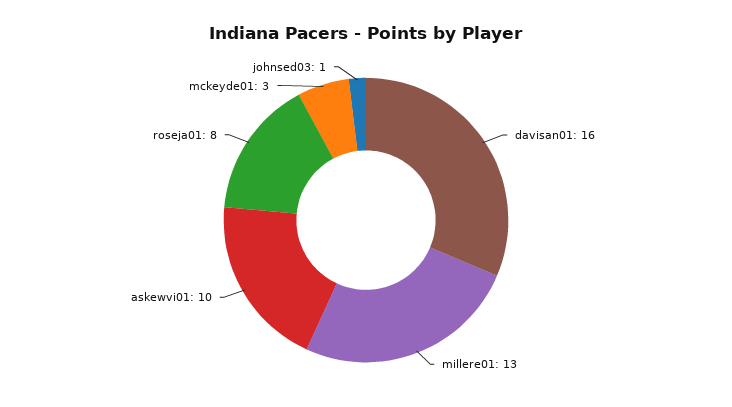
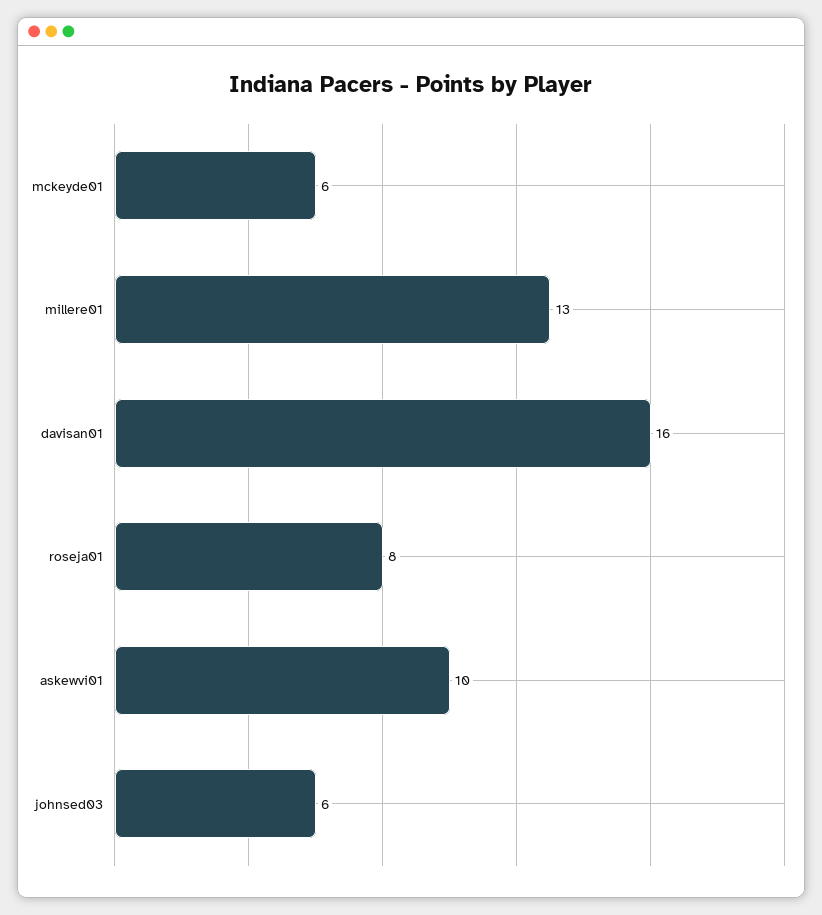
mckeyde01: 3 -> 6
johnsed03: 1 -> 6

